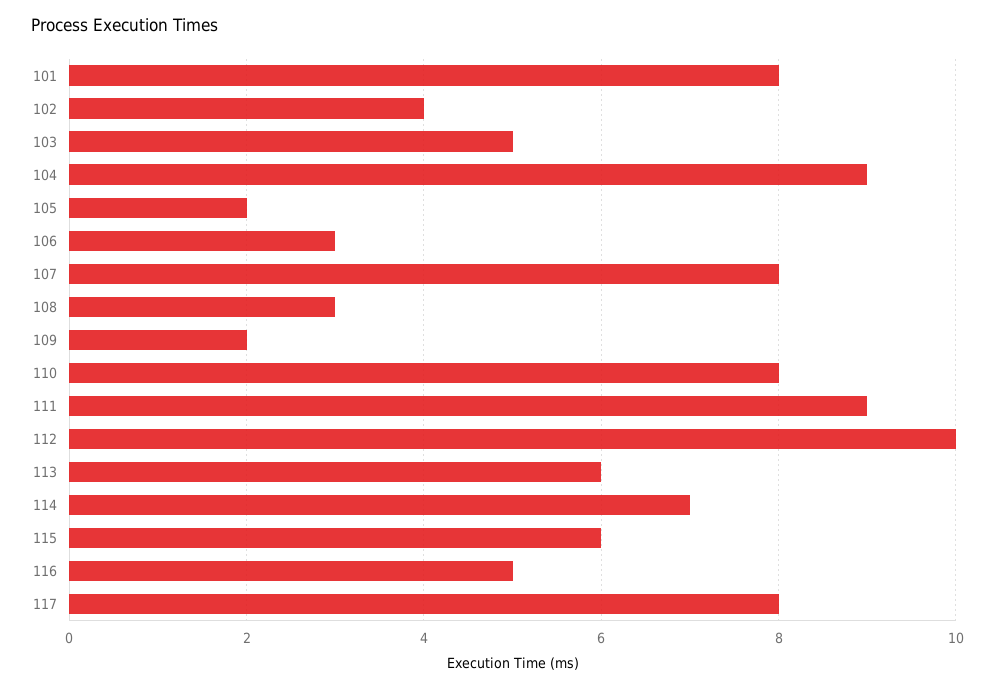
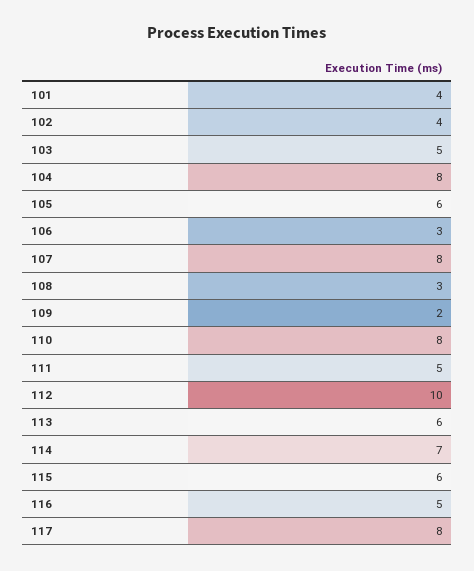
101: 8 -> 4
104: 9 -> 8
105: 2 -> 6
111: 9 -> 5

